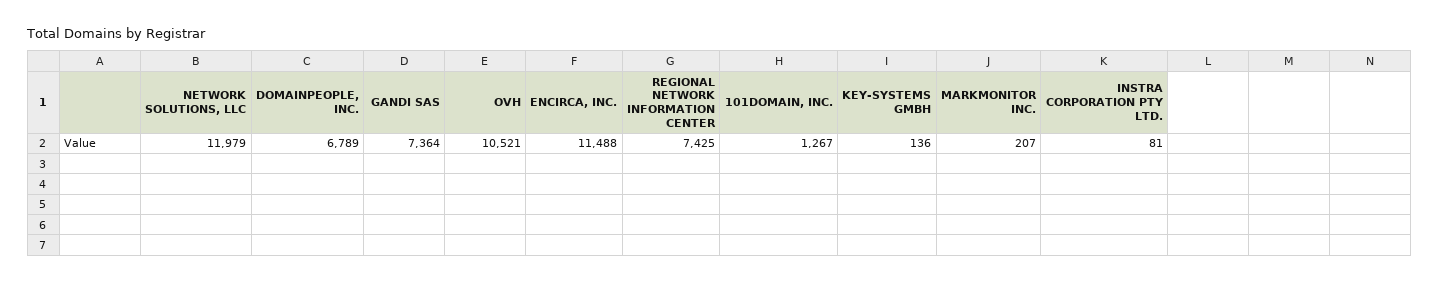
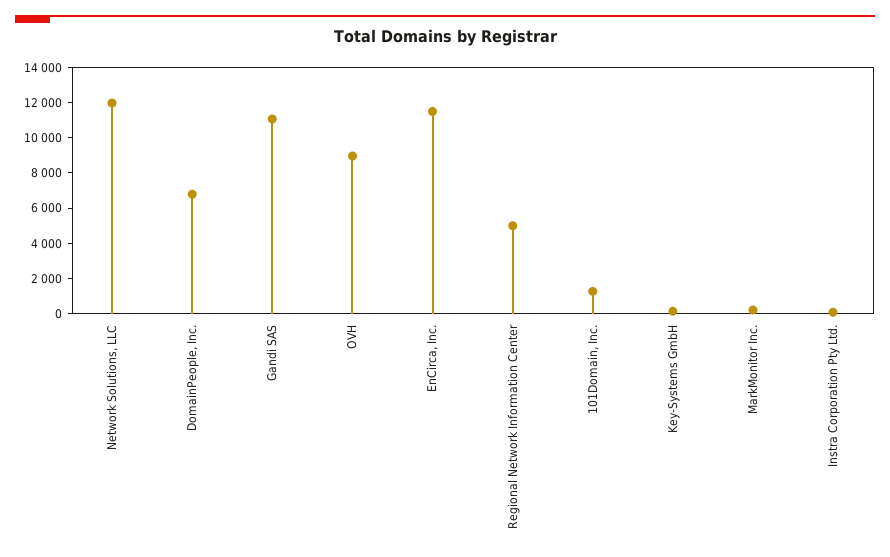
GANDI SAS: 7364 -> 11000
OVH: 10521 -> 9000
REGIONAL NETWORK INFORMATION CENTER: 7425 -> 5000

